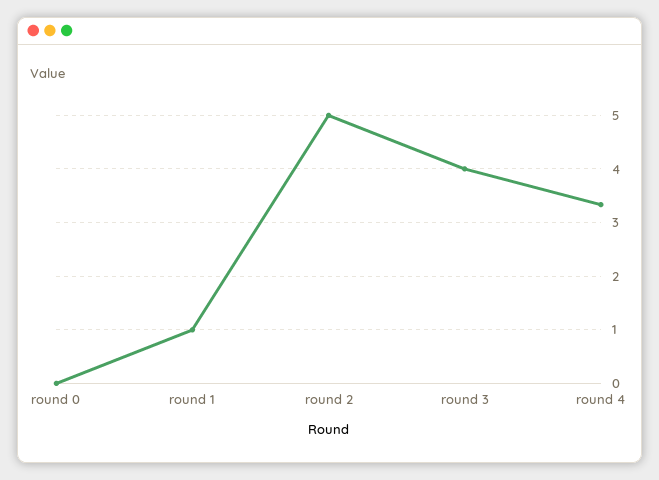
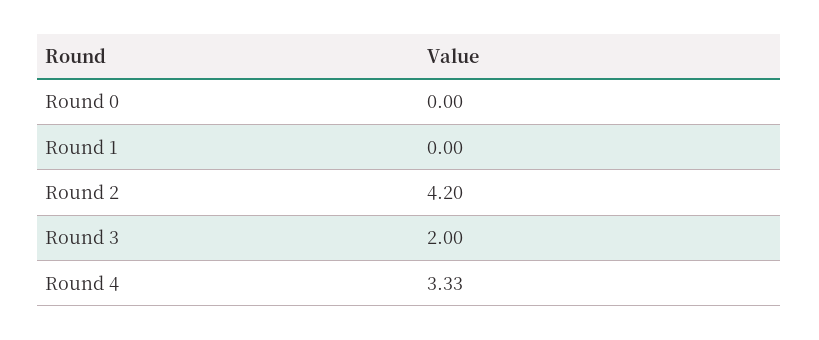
round 1: 1 -> 0
round 2: 5 -> 4.2
round 3: 4 -> 2

